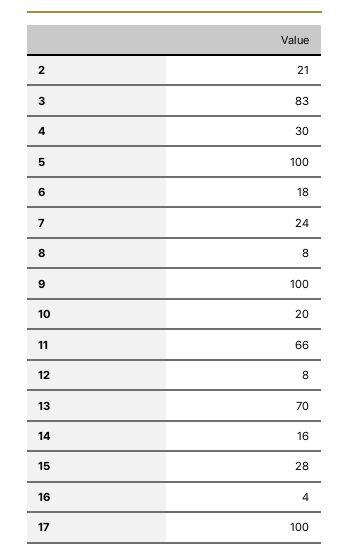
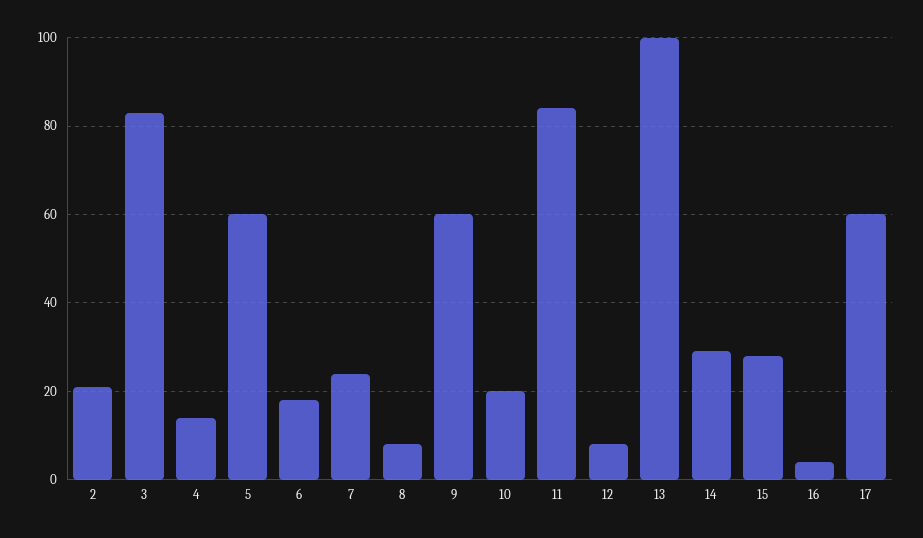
4: 30 -> 15
5: 100 -> 60
9: 100 -> 60
11: 66 -> 85
13: 70 -> 100
14: 16 -> 30
17: 100 -> 60

